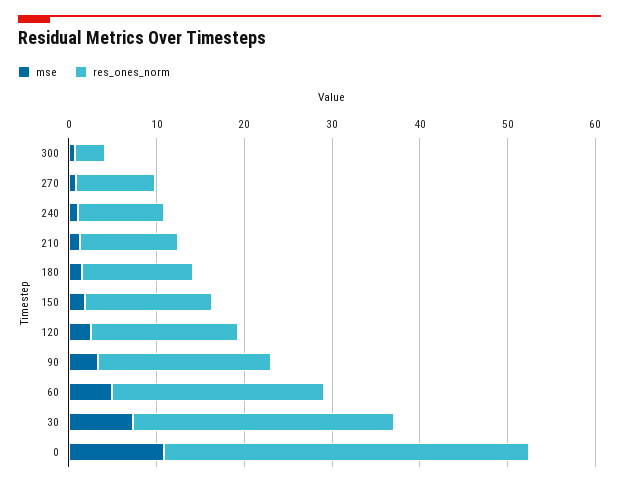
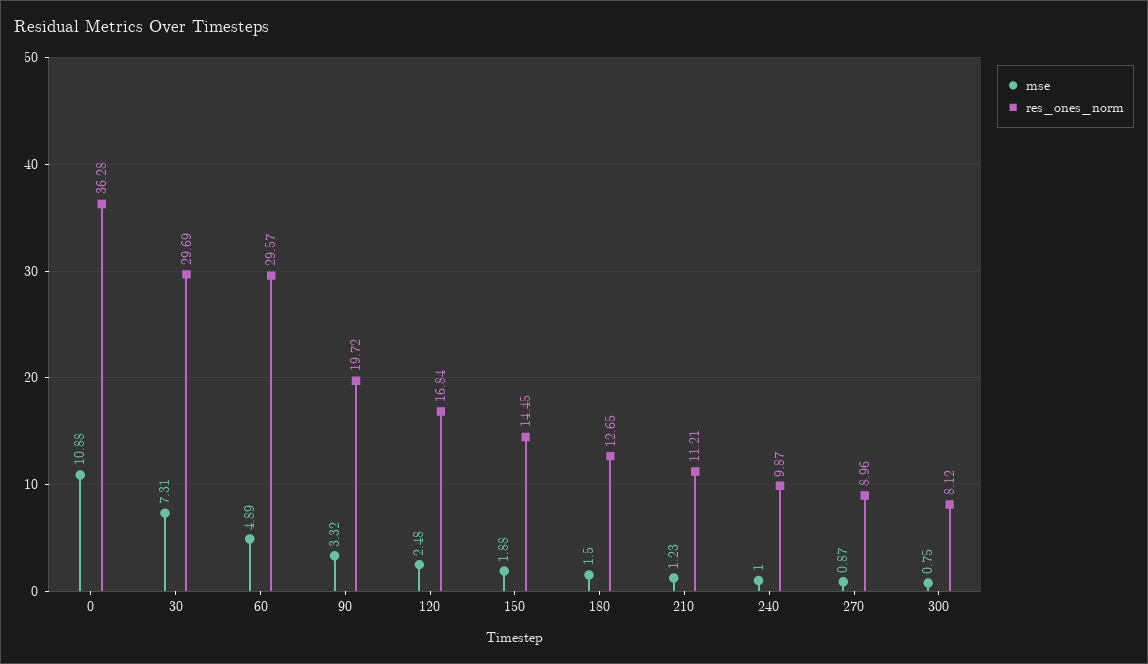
res_ones_norm, 300: 4 -> 8.12
res_ones_norm, 60: 24 -> 29.57
res_ones_norm, 0: 42 -> 36.28

